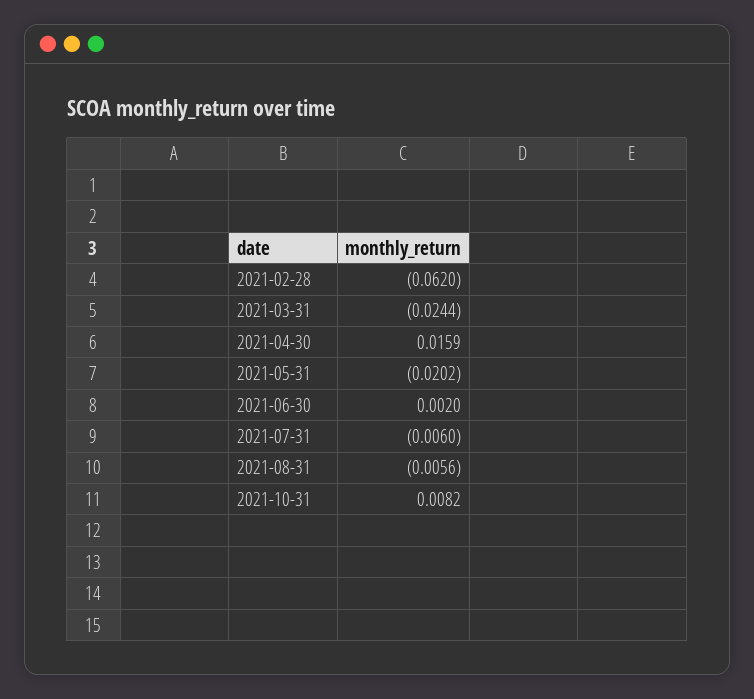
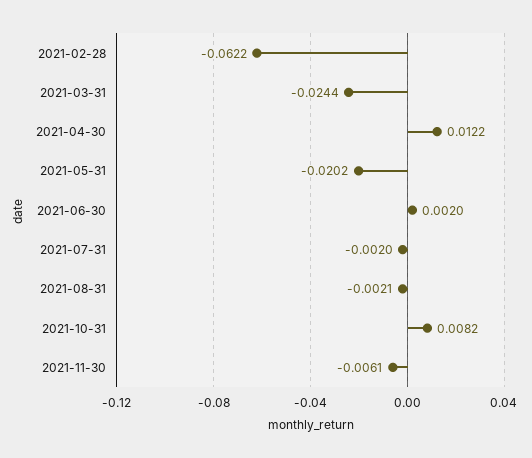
2021-02-28: -0.062 -> -0.0622
2021-04-30: 0.0159 -> 0.0122
2021-07-31: -0.006 -> -0.002
2021-08-31: -0.0056 -> -0.0021
2021-11-30: none -> -0.0061

